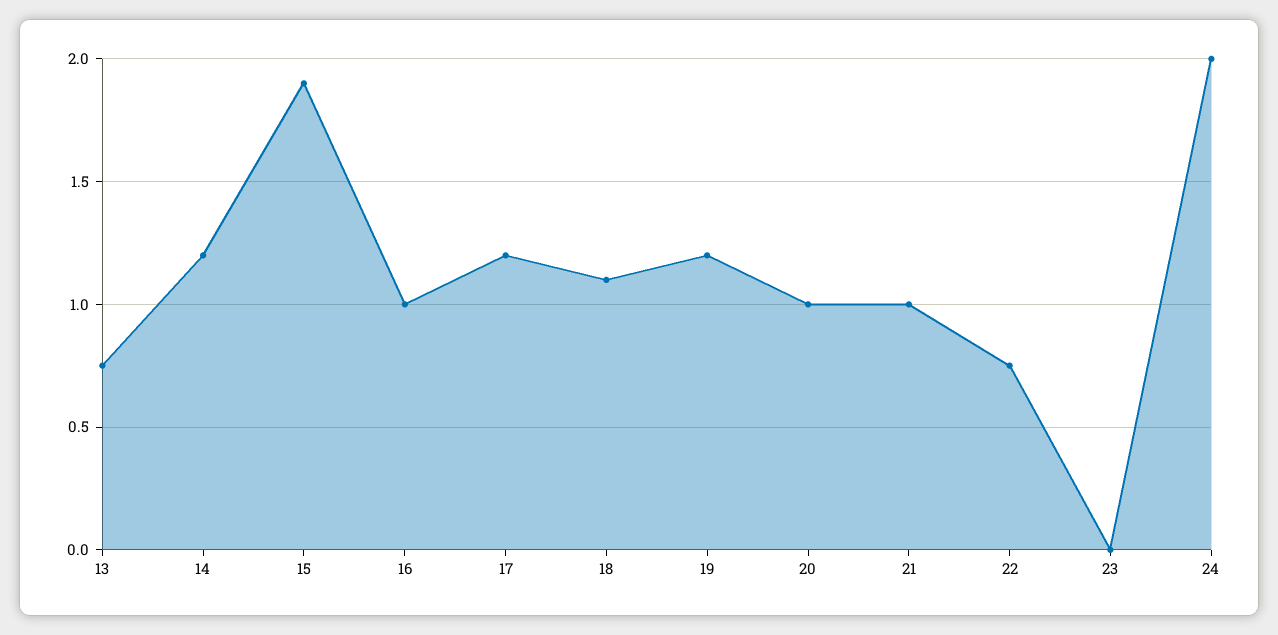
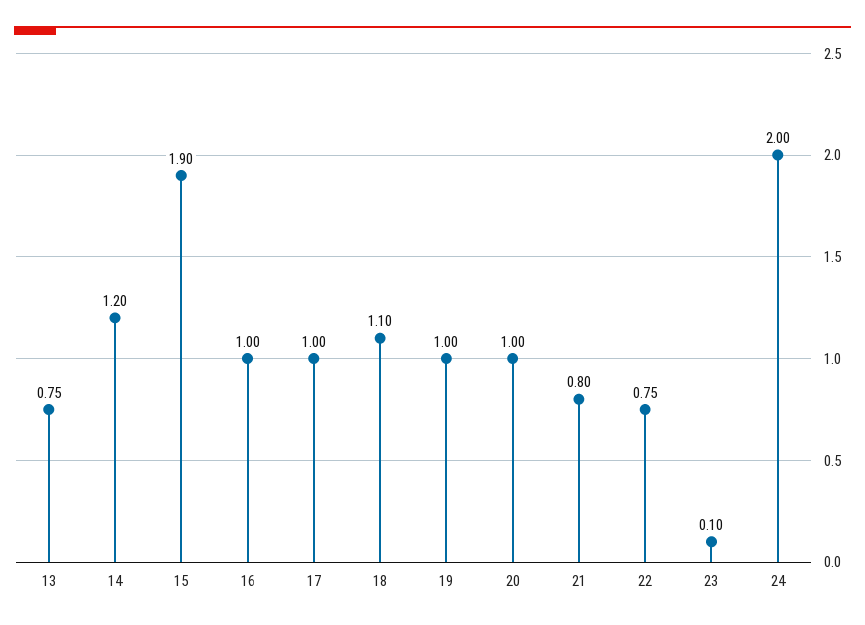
17: 1.2 -> 1
19: 1.2 -> 1
21: 1 -> 0.8
23: 0 -> 0.1

